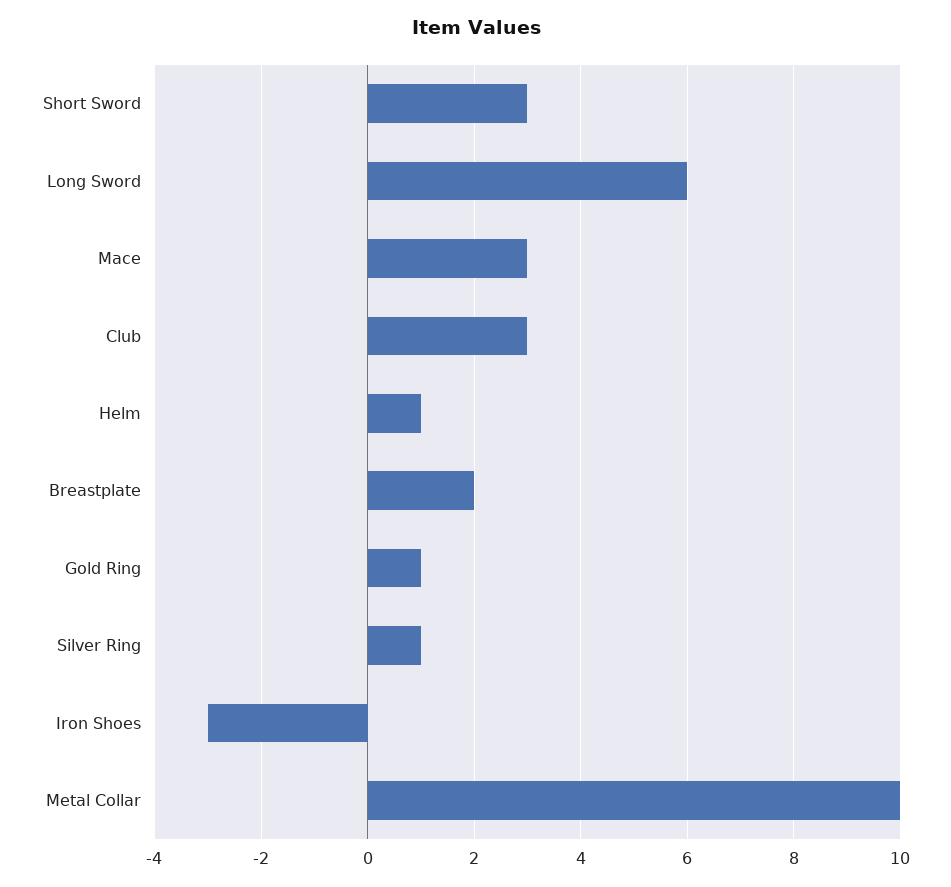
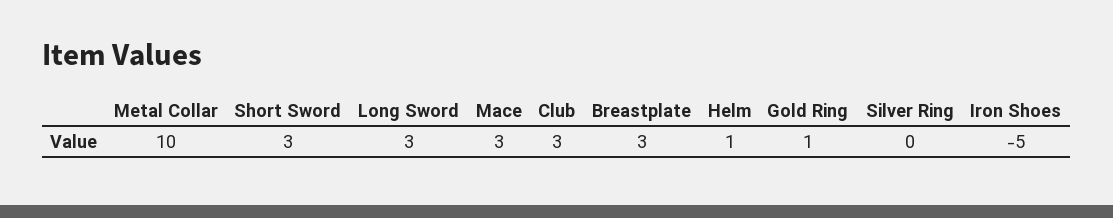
Long Sword: 6 -> 3
Breastplate: 2 -> 3
Silver Ring: 1 -> 0
Iron Shoes: -3 -> -5

